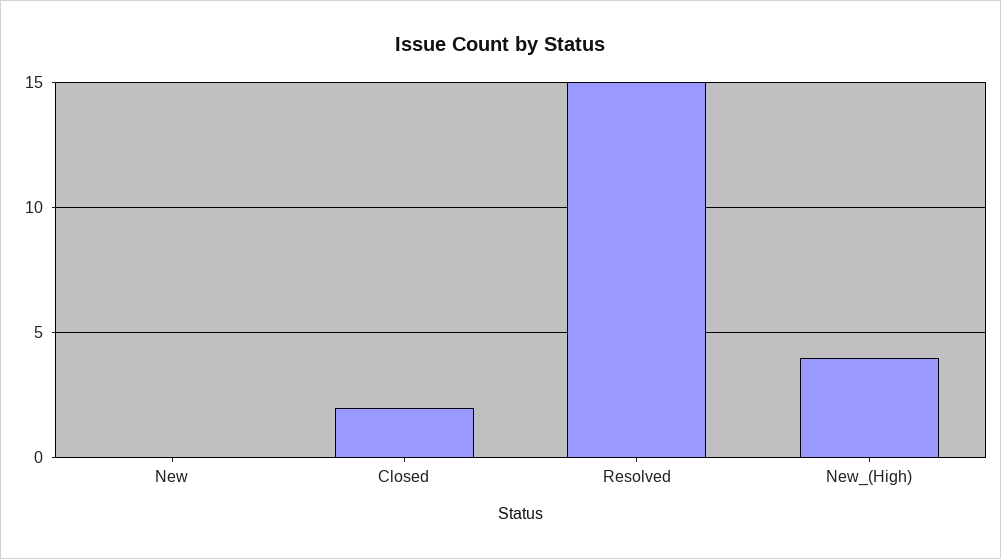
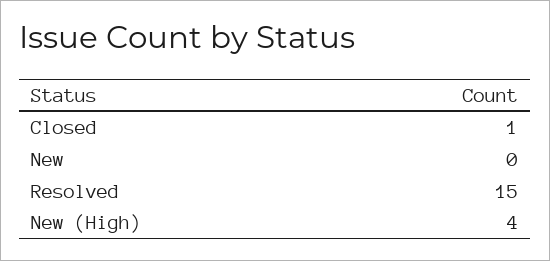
Closed: 2 -> 1

